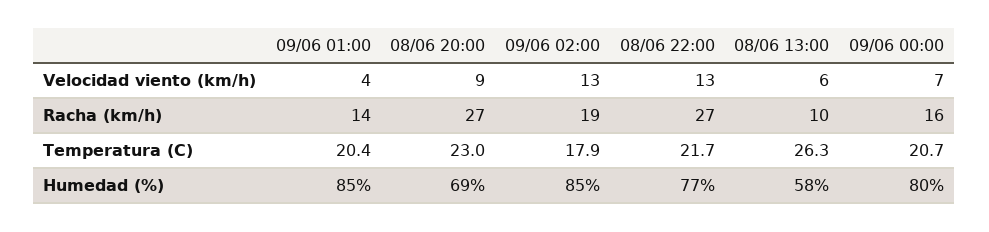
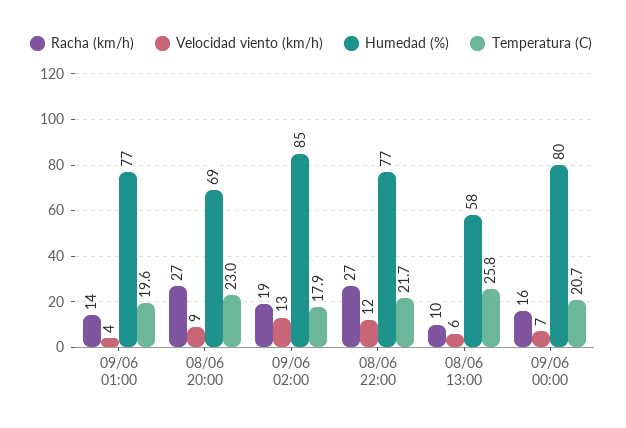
Velocidad viento (km/h), 08/06 22:00: 13 -> 12
Temperatura (C), 09/06 01:00: 20.4 -> 19.6
Temperatura (C), 08/06 13:00: 26.3 -> 25.8
Humedad (%), 09/06 01:00: 85 -> 77

